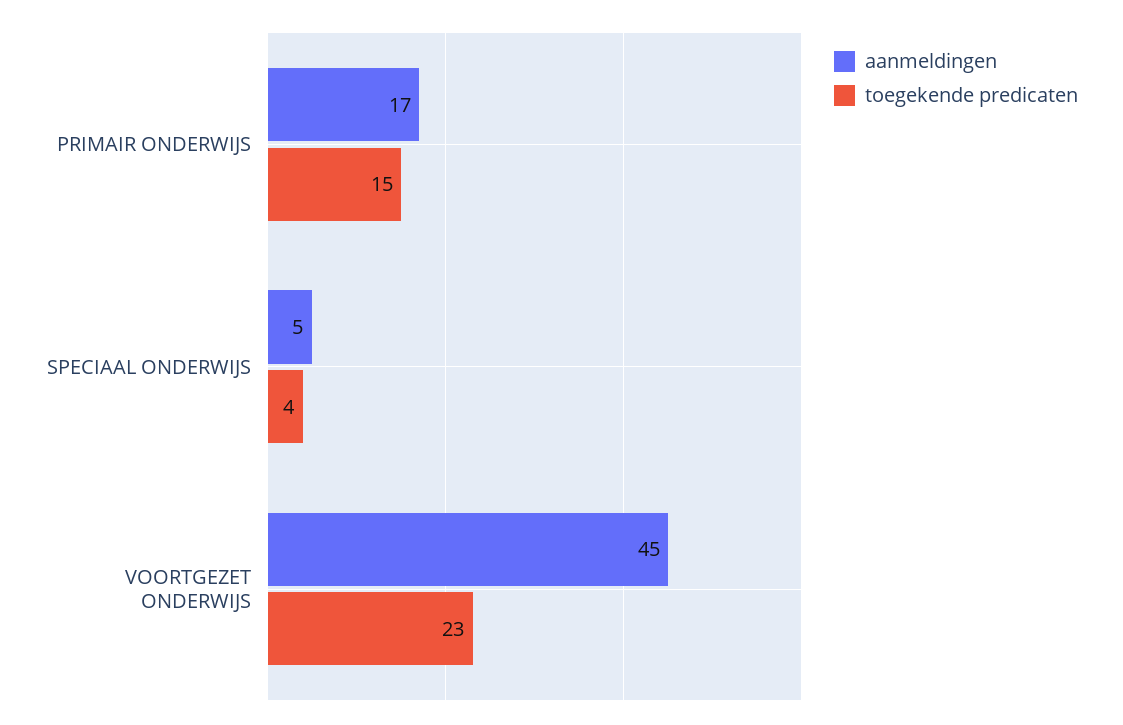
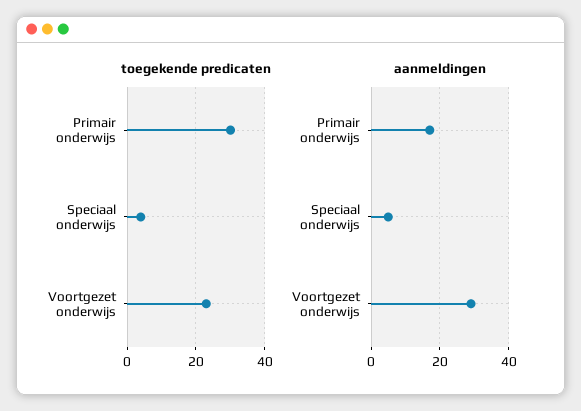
toegekende predicaten, PRIMAIR ONDERWIJS: 15 -> 30
aanmeldingen, VOORTGEZET ONDERWIJS: 45 -> 30

